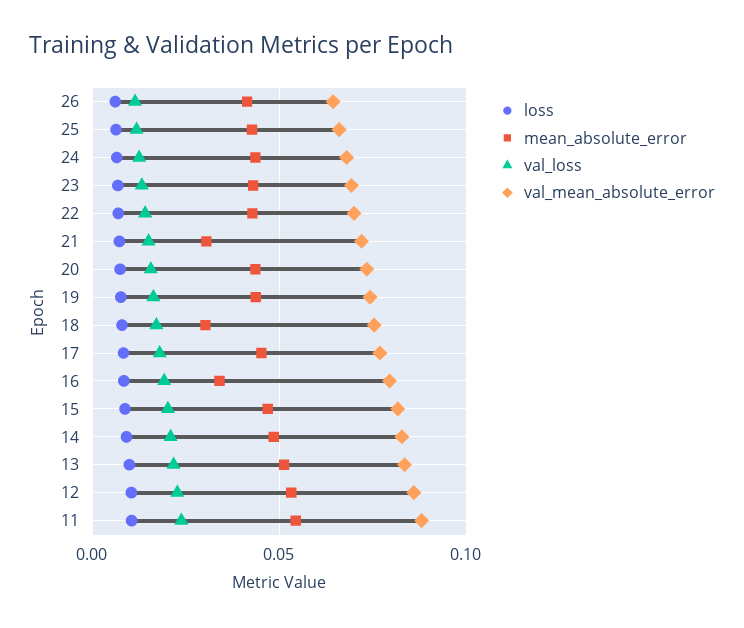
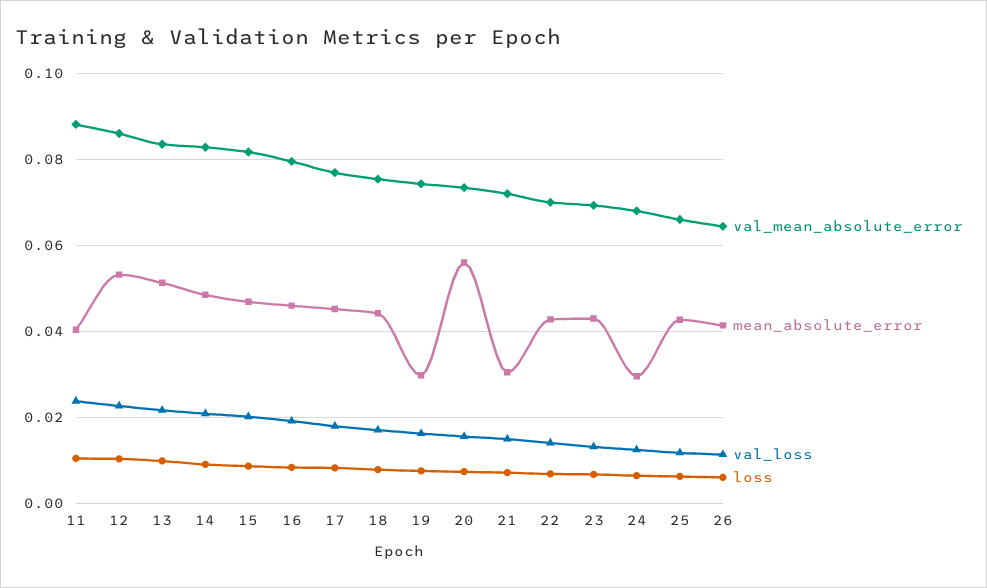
mean_absolute_error, 24: 0.045 -> 0.03
mean_absolute_error, 20: 0.045 -> 0.056
mean_absolute_error, 19: 0.045 -> 0.03
mean_absolute_error, 18: 0.03 -> 0.044
mean_absolute_error, 16: 0.035 -> 0.046
mean_absolute_error, 11: 0.055 -> 0.04

